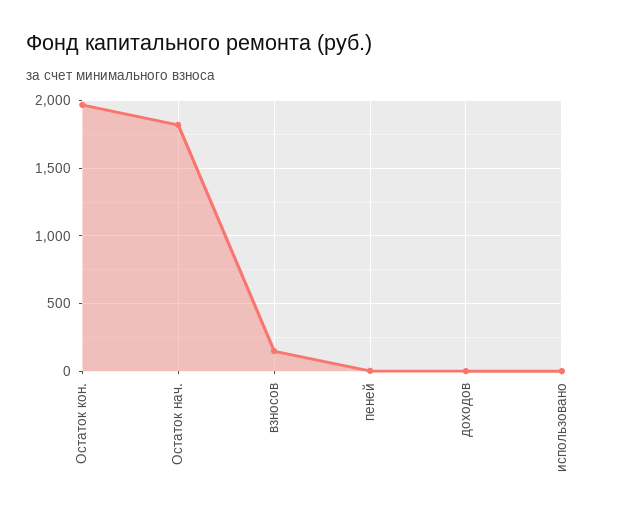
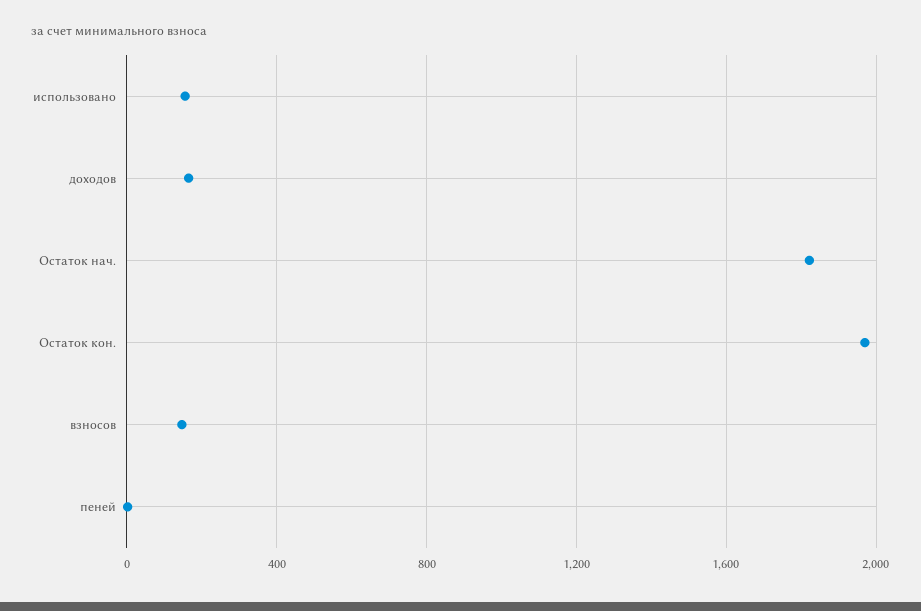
доходов: 0 -> 150
использовано: 0 -> 150

